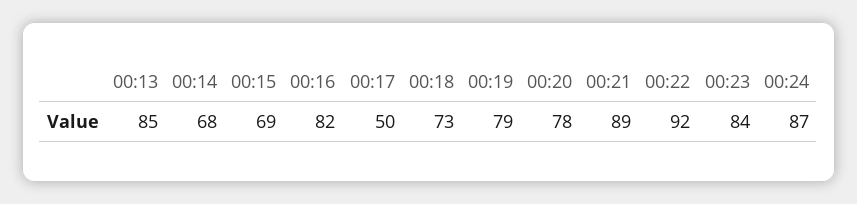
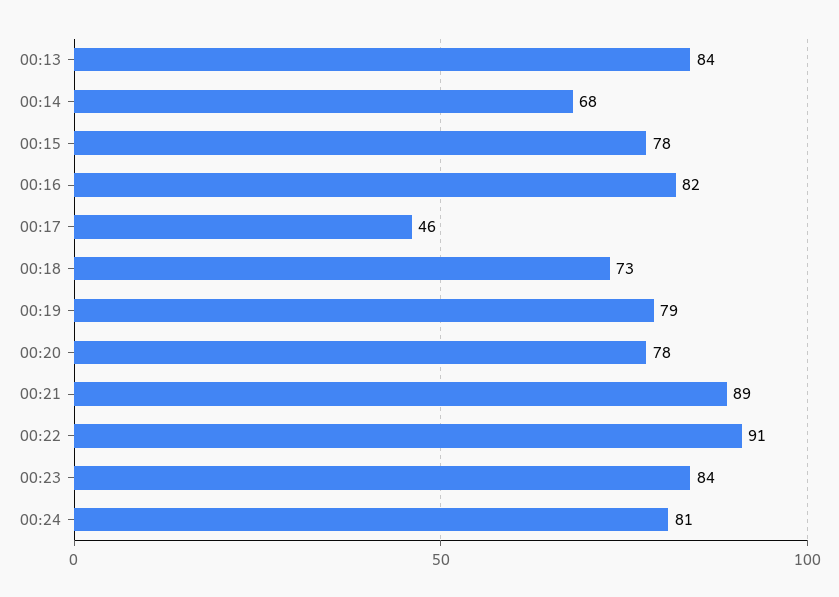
00:13: 85 -> 84
00:15: 69 -> 78
00:17: 50 -> 46
00:22: 92 -> 91
00:24: 87 -> 81

